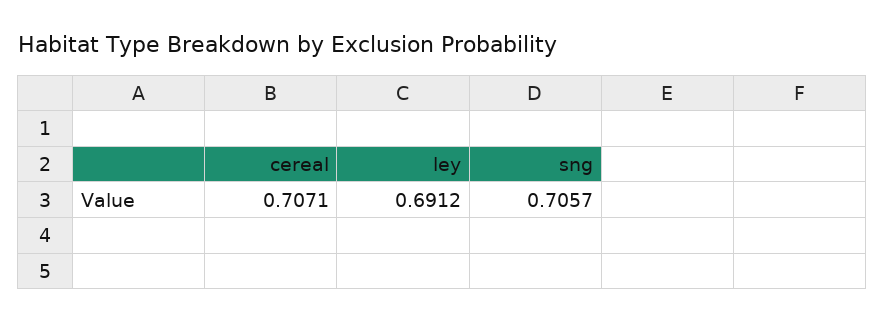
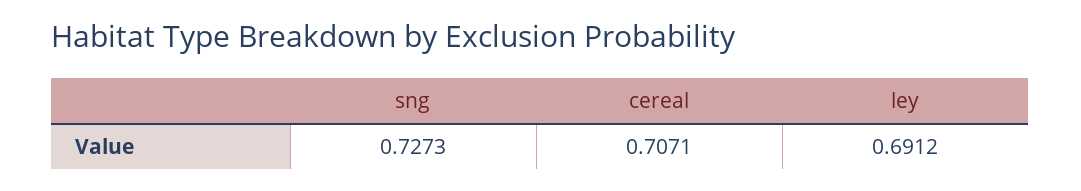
sng: 0.7057 -> 0.7273

